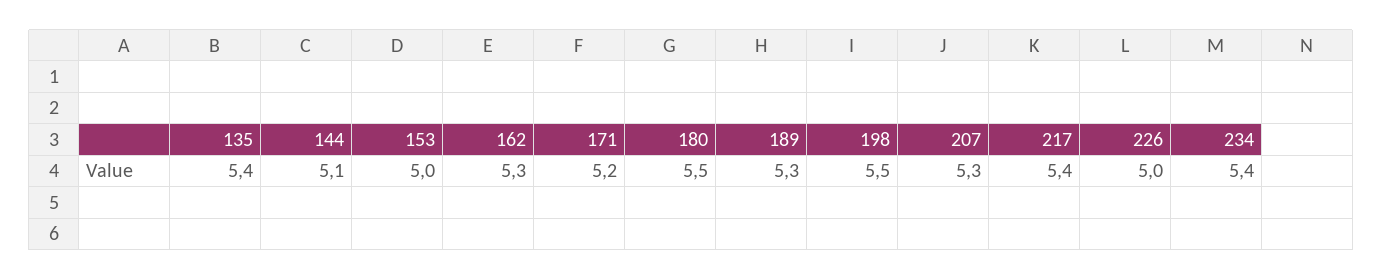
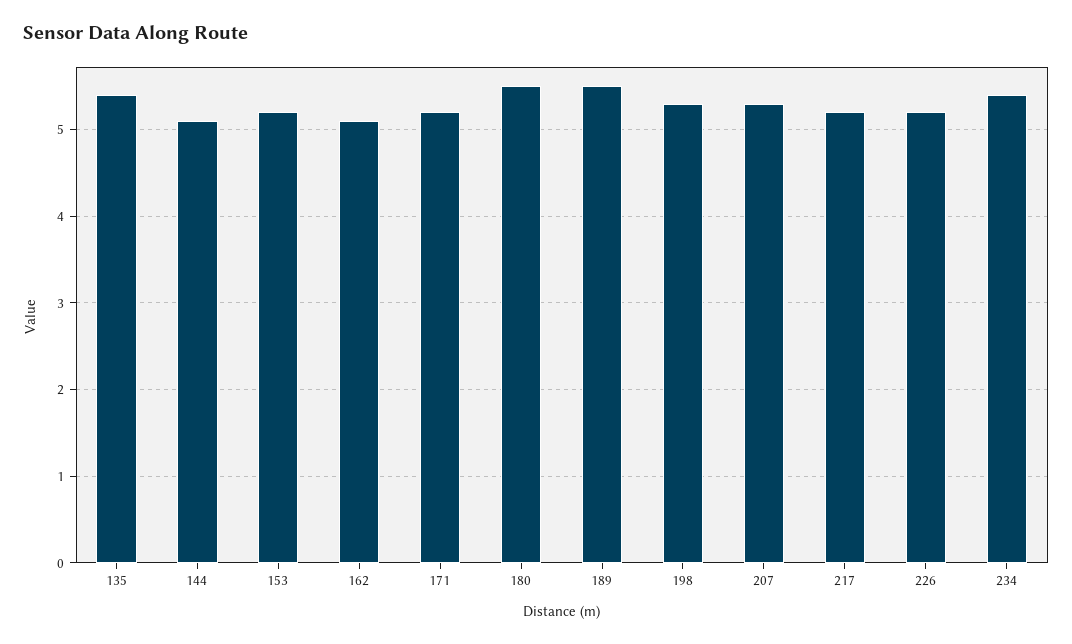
153: 5 -> 5.2
162: 5.3 -> 5.1
189: 5.3 -> 5.5
198: 5.5 -> 5.3
217: 5.4 -> 5.2
226: 5 -> 5.2

